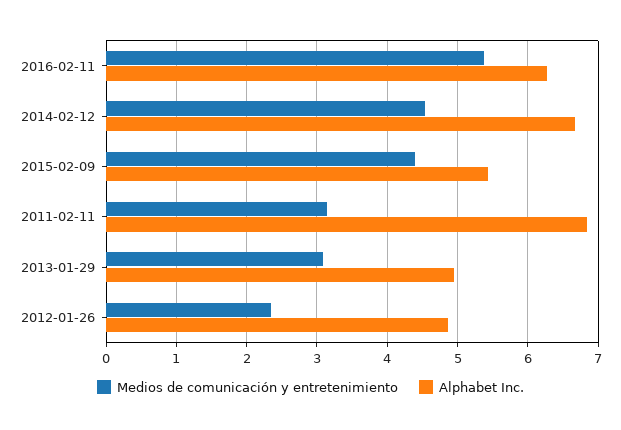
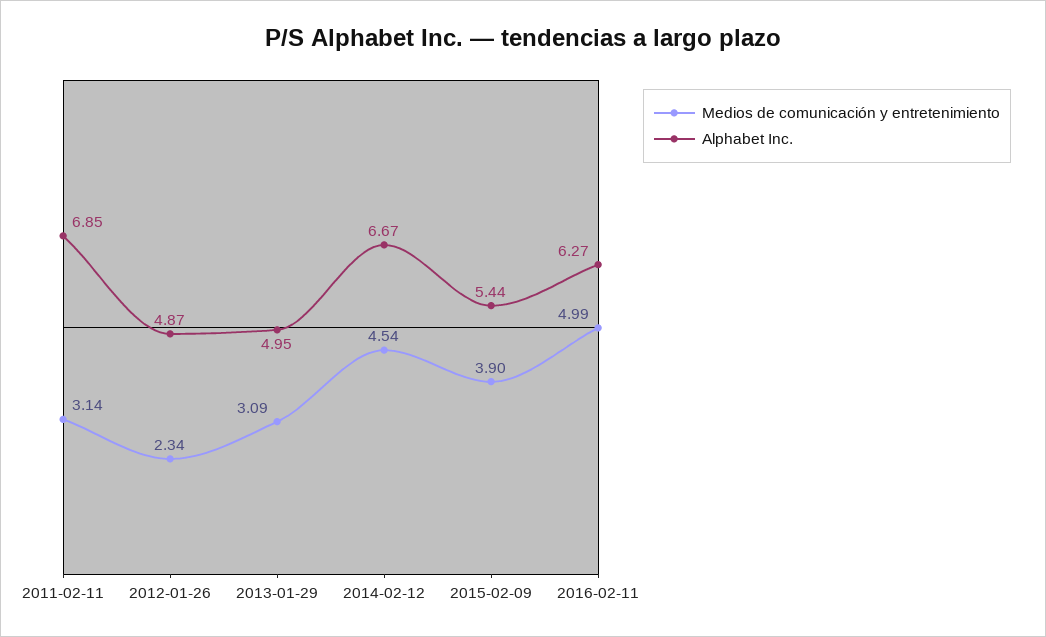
Medios de comunicación y entretenimiento, 2016-02-11: 5.4 -> 4.99
Medios de comunicación y entretenimiento, 2015-02-09: 4.4 -> 3.9

